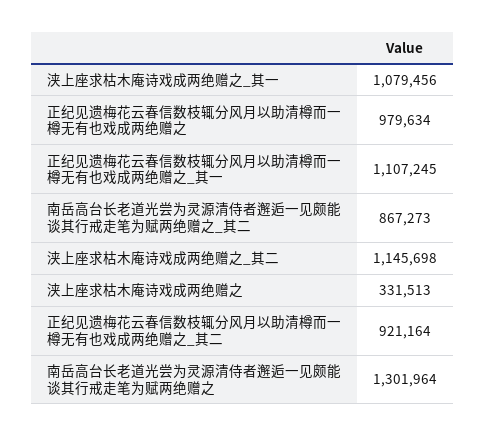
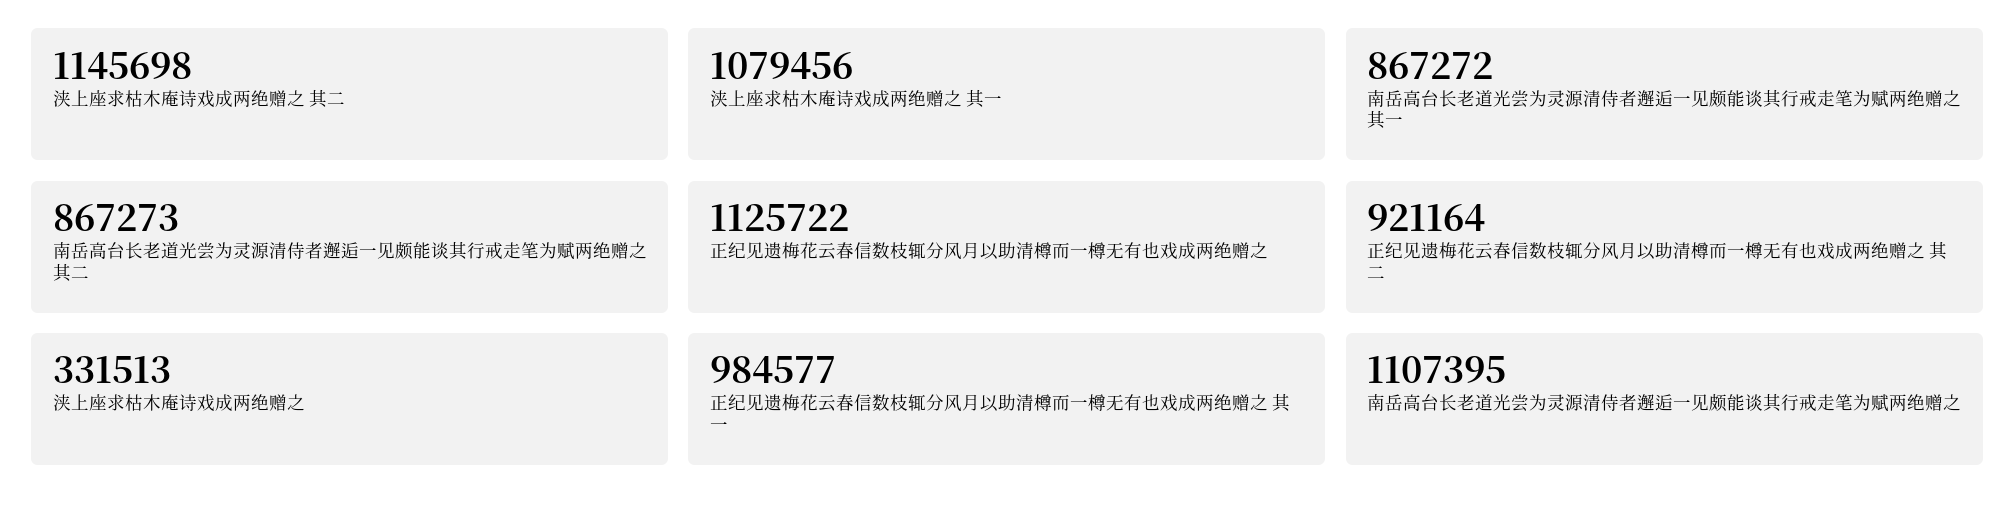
正纪见遗梅花云春信数枝辄分风月以助清樽而一樽无有也戏成两绝赠之: 979634 -> 1125722
正纪见遗梅花云春信数枝辄分风月以助清樽而一樽无有也戏成两绝赠之_其一: 1107245 -> 984577
南岳高台长老道光尝为灵源清侍者邂逅一见颇能谈其行戒走笔为赋两绝赠之: 1301964 -> 1107395
南岳高台长老道光尝为灵源清侍者邂逅一见颇能谈其行戒走笔为赋两绝赠之 其一: none -> 867272

